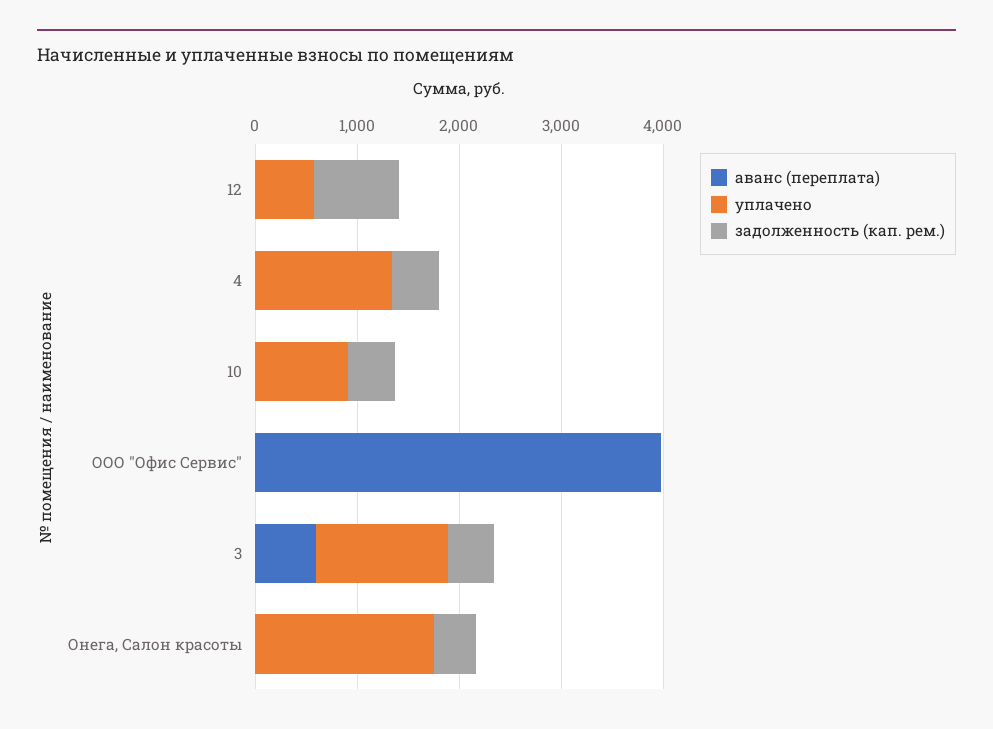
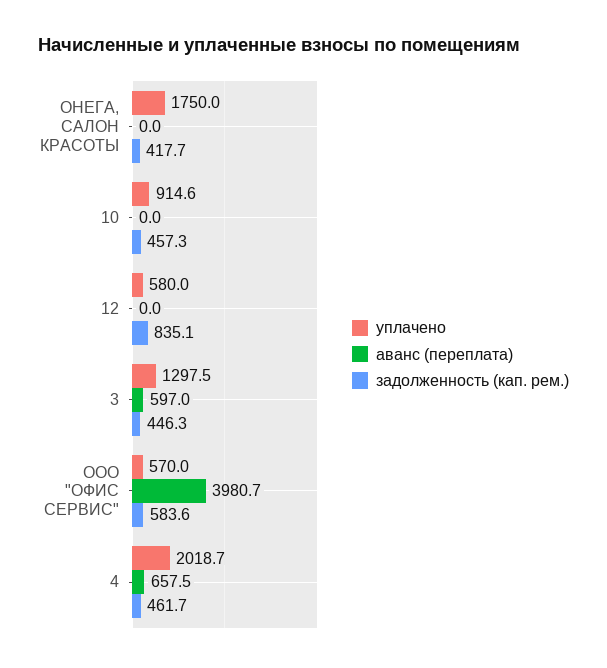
аванс (переплата), 4: 0 -> 657.5
уплачено, 4: 1400 -> 2018.7
уплачено, ООО "Офис Сервис": 0 -> 570
задолженность (кап. рем.), ООО "Офис Сервис": 0 -> 583.6

